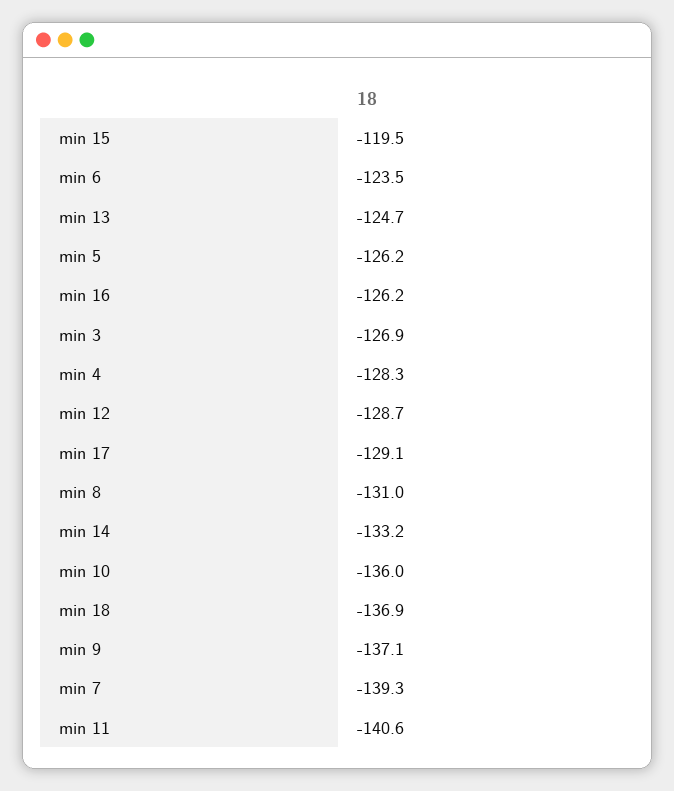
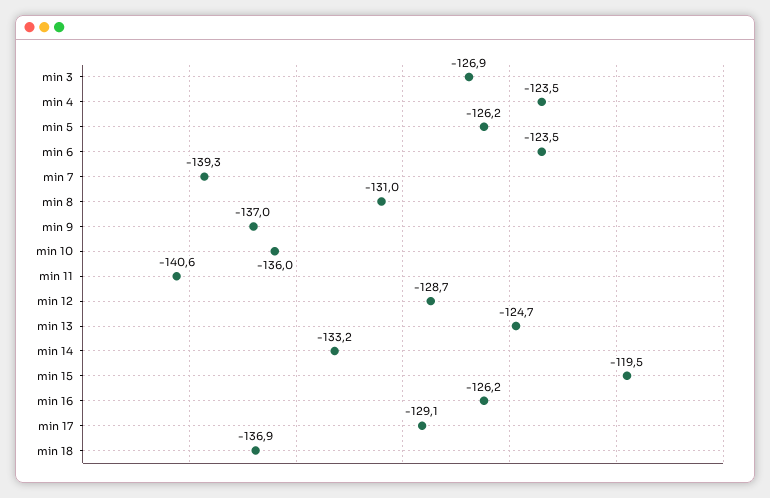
min 4: -128.3 -> -123.5
min 9: -137.1 -> -137

